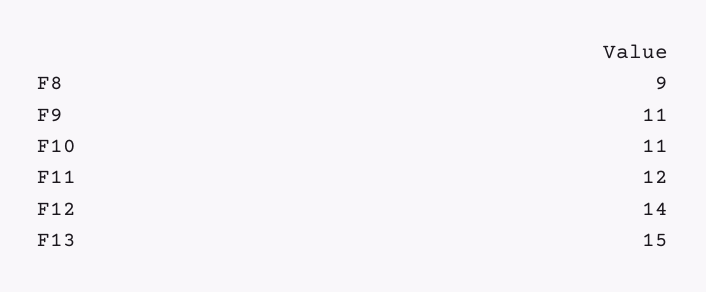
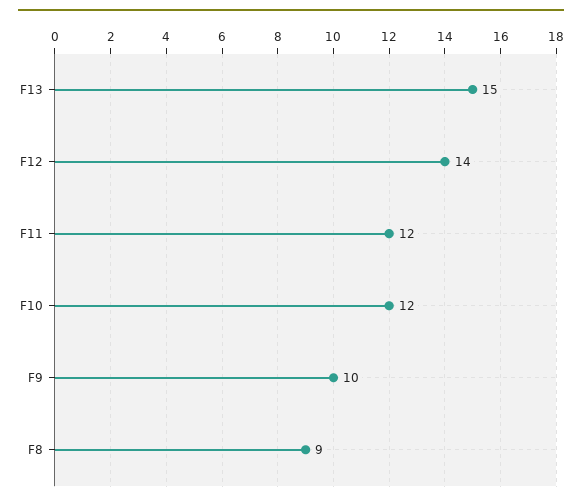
F9: 11 -> 10
F10: 11 -> 12

